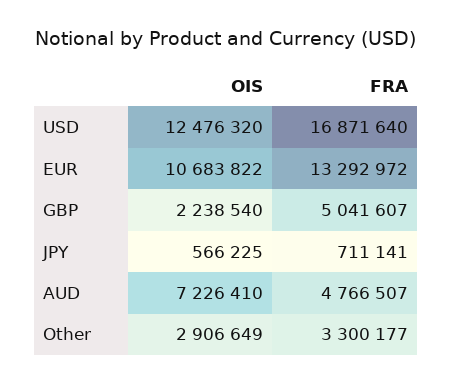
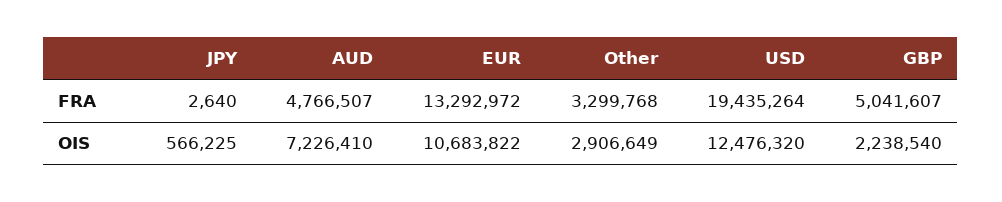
FRA, USD: 16871640 -> 19435264
FRA, JPY: 711141 -> 2640
FRA, Other: 3300177 -> 3299768

